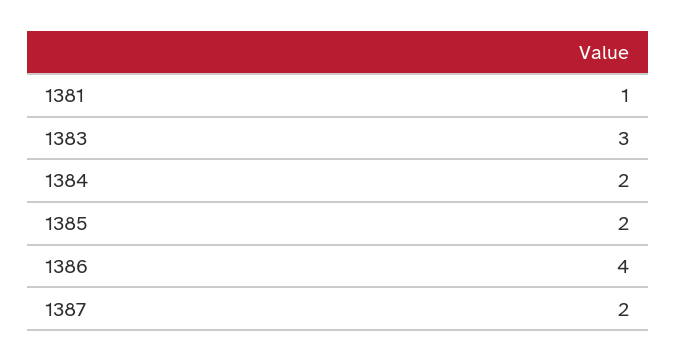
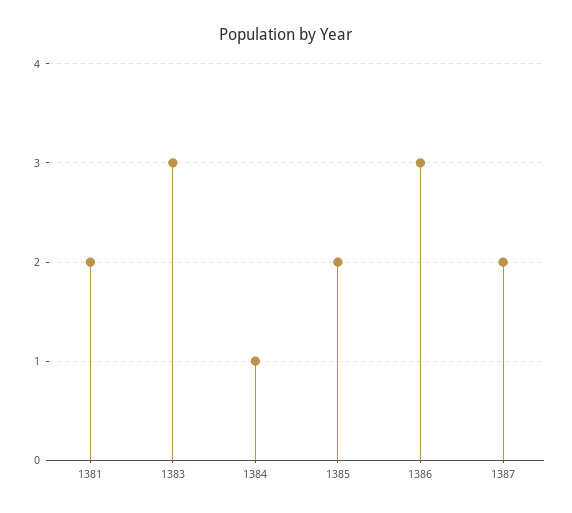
1381: 1 -> 2
1384: 2 -> 1
1386: 4 -> 3

